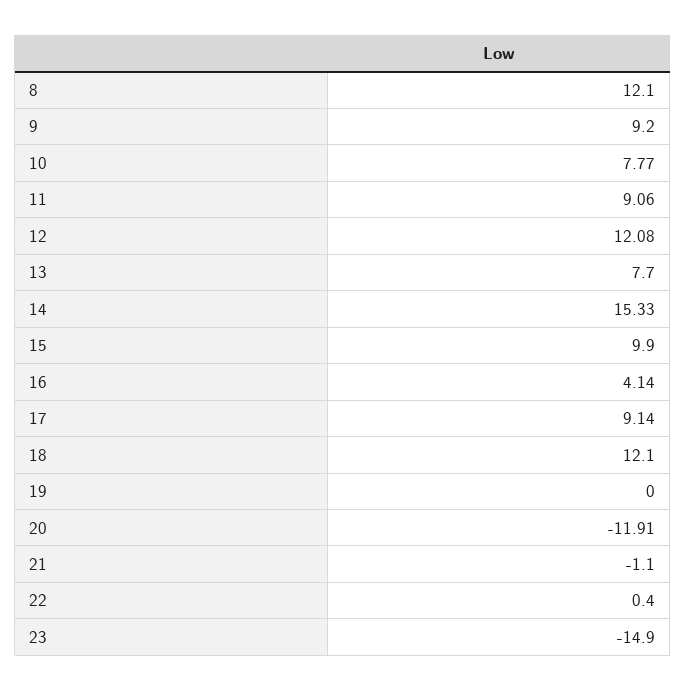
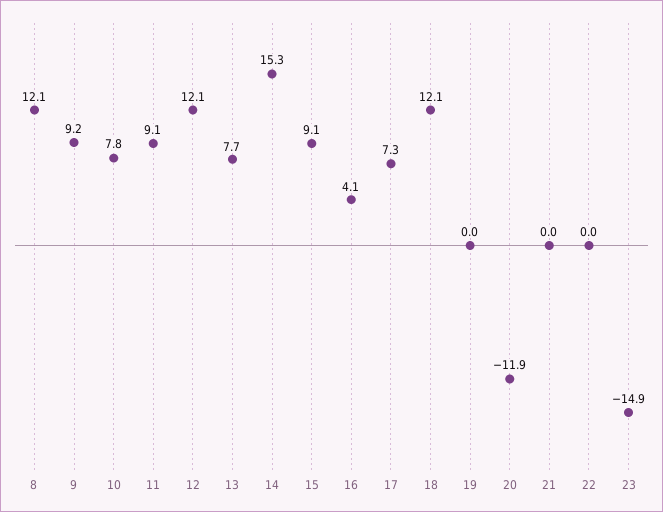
15: 9.9 -> 9.1
17: 9.14 -> 7.3
21: -1.1 -> 0
22: 0.4 -> 0

